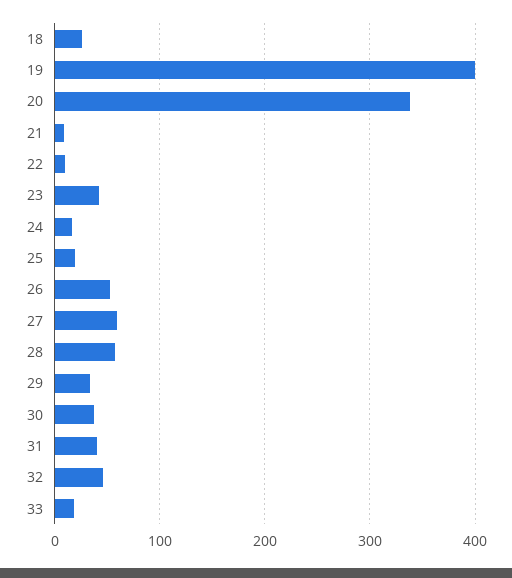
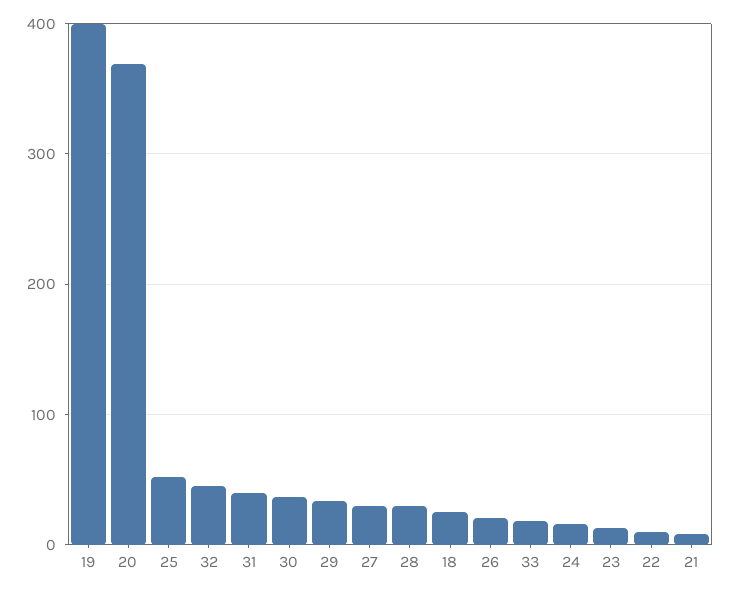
20: 340 -> 370
23: 40 -> 10
25: 20 -> 50
26: 50 -> 20
27: 60 -> 30
28: 60 -> 30

